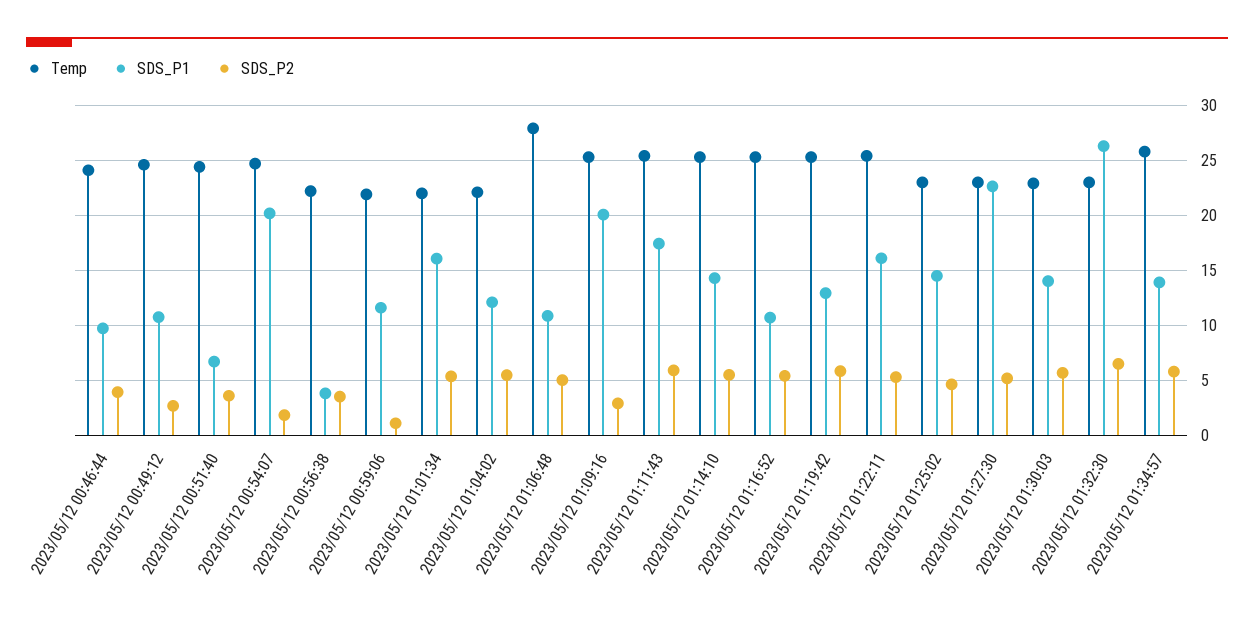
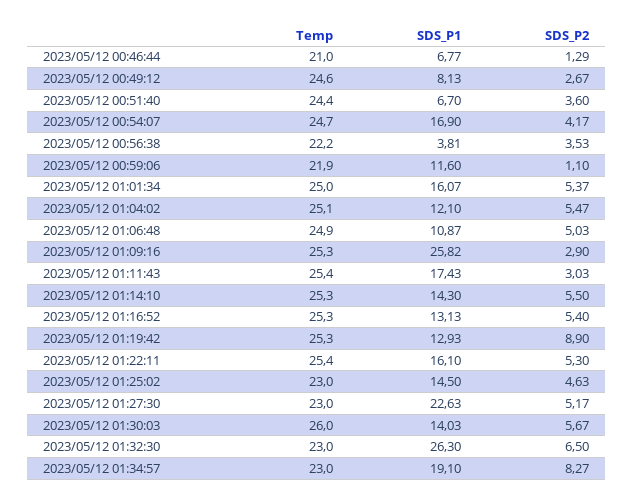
Temp, 2023/05/12 00:46:44: 24 -> 21
SDS_P1, 2023/05/12 00:46:44: 10 -> 6.77
SDS_P2, 2023/05/12 00:46:44: 4 -> 1.29
SDS_P1, 2023/05/12 00:49:12: 11 -> 8.13
SDS_P1, 2023/05/12 00:54:07: 20 -> 16.9
SDS_P2, 2023/05/12 00:54:07: 2 -> 4.17
Temp, 2023/05/12 01:01:34: 22 -> 25
Temp, 2023/05/12 01:04:02: 22 -> 25.1
Temp, 2023/05/12 01:06:48: 28 -> 24.9
SDS_P1, 2023/05/12 01:09:16: 20 -> 25.82
SDS_P2, 2023/05/12 01:11:43: 6 -> 3.03
SDS_P1, 2023/05/12 01:16:52: 11 -> 13.13
SDS_P2, 2023/05/12 01:19:42: 6 -> 8.9
Temp, 2023/05/12 01:30:03: 23 -> 26
Temp, 2023/05/12 01:34:57: 26 -> 23
SDS_P1, 2023/05/12 01:34:57: 14 -> 19.1
SDS_P2, 2023/05/12 01:34:57: 6 -> 8.27

